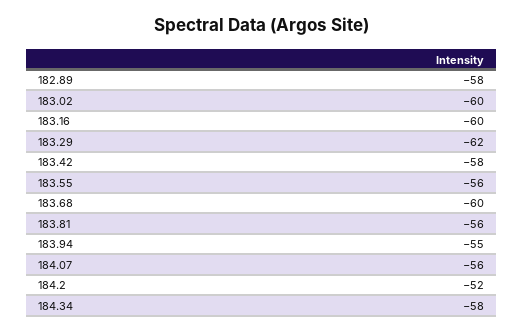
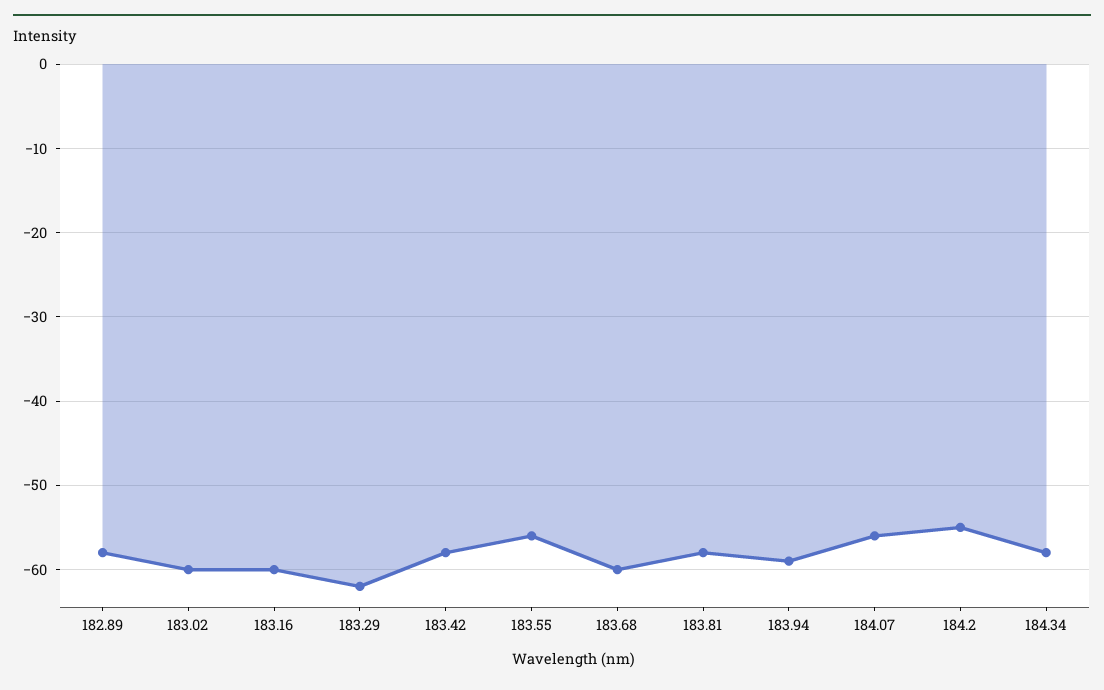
183.81: -56 -> -58
183.94: -55 -> -59
184.2: -52 -> -55

